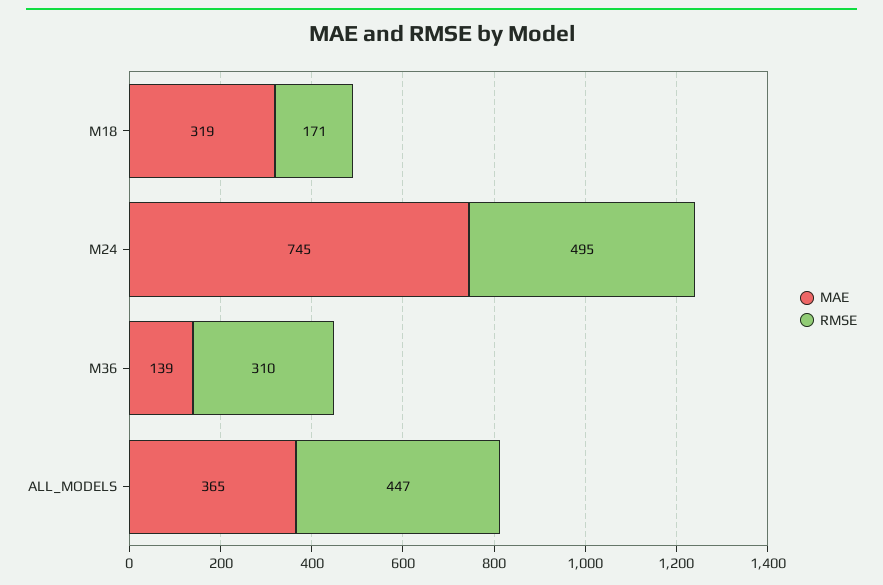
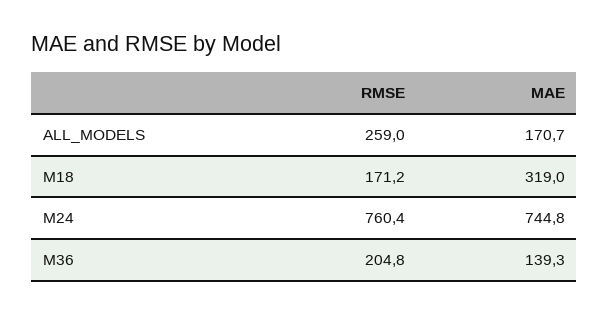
RMSE, M24: 495 -> 760.4
RMSE, M36: 310 -> 204.8
MAE, ALL_MODELS: 365 -> 170.7
RMSE, ALL_MODELS: 447 -> 259

